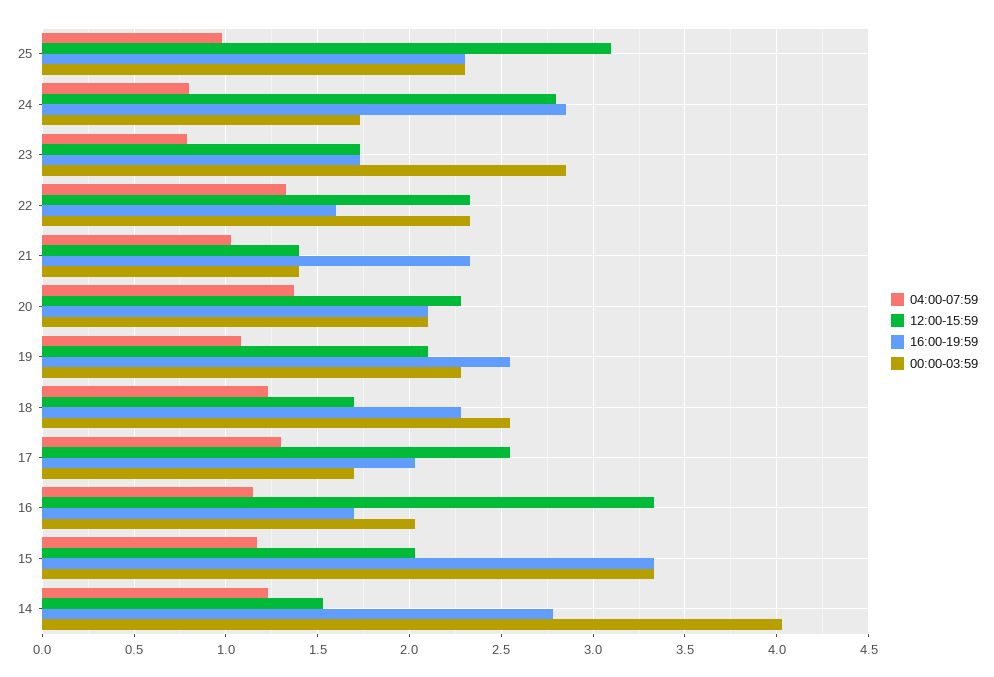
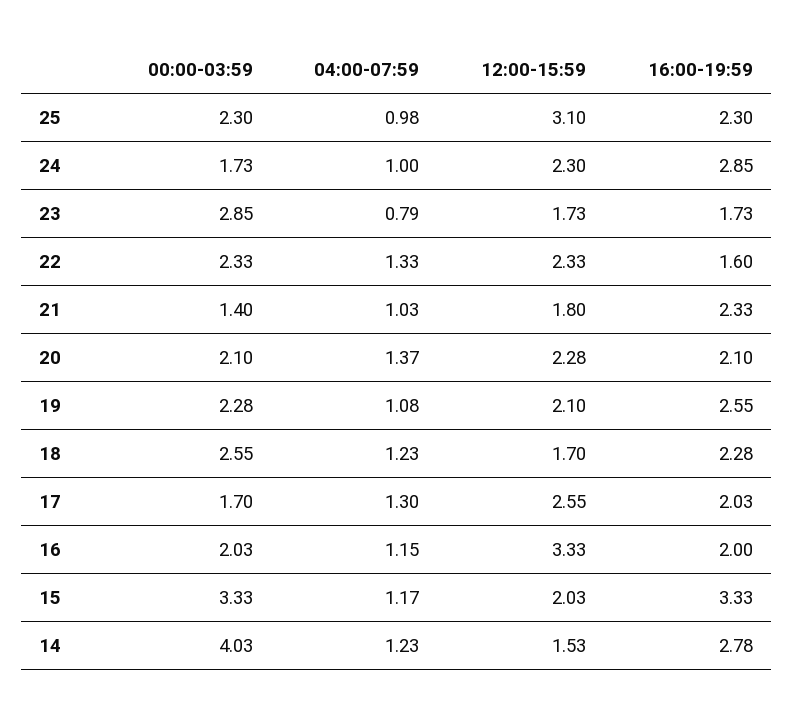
04:00-07:59, 24: 0.8 -> 1
12:00-15:59, 24: 2.8 -> 2.3
12:00-15:59, 21: 1.4 -> 1.8
16:00-19:59, 16: 1.7 -> 2

